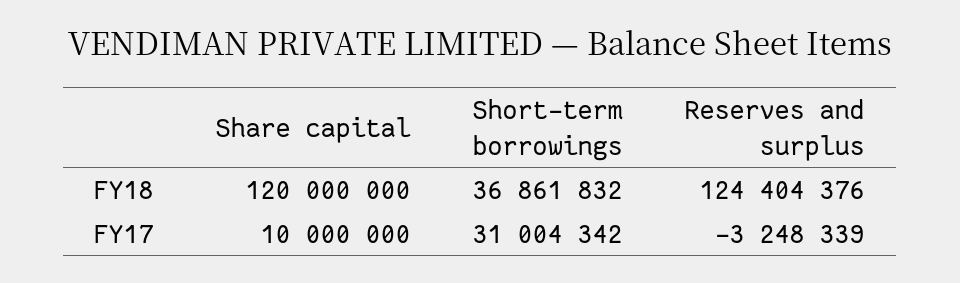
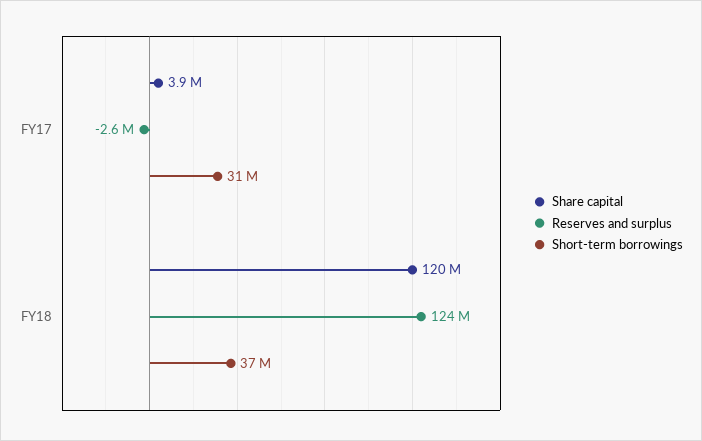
Share capital, FY17: 10000000 -> 3900000
Reserves and surplus, FY17: -3248339 -> -2600000

